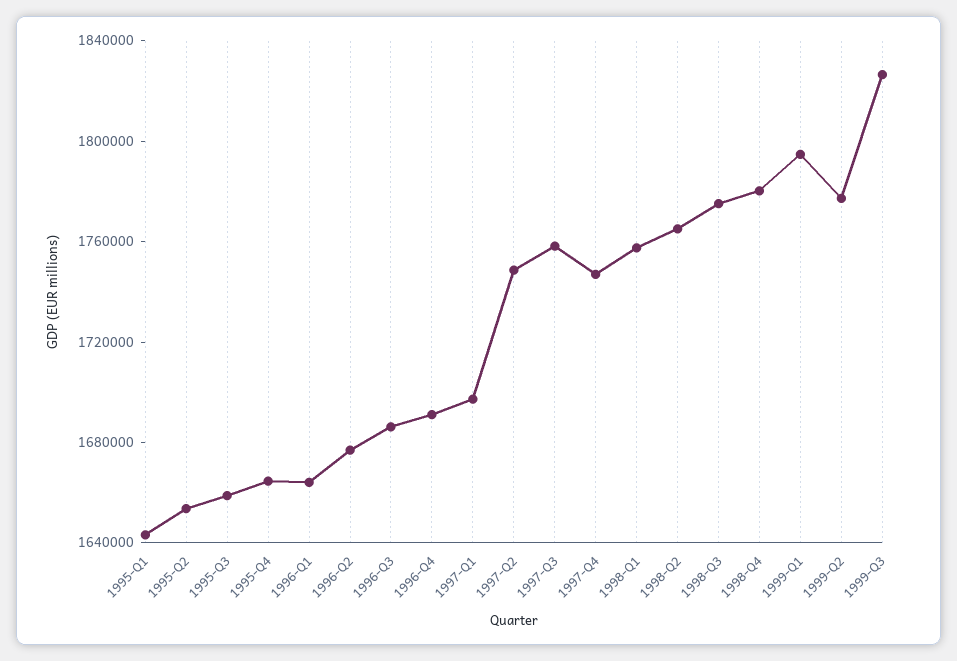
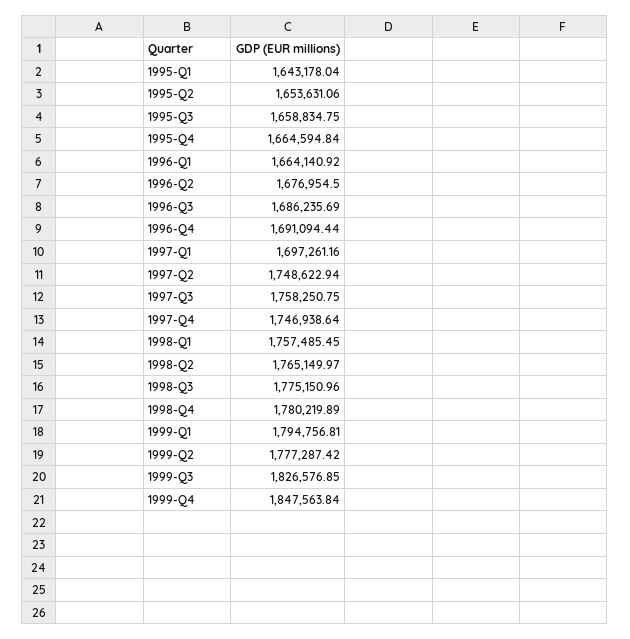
1999-Q4: none -> 1847563.84

